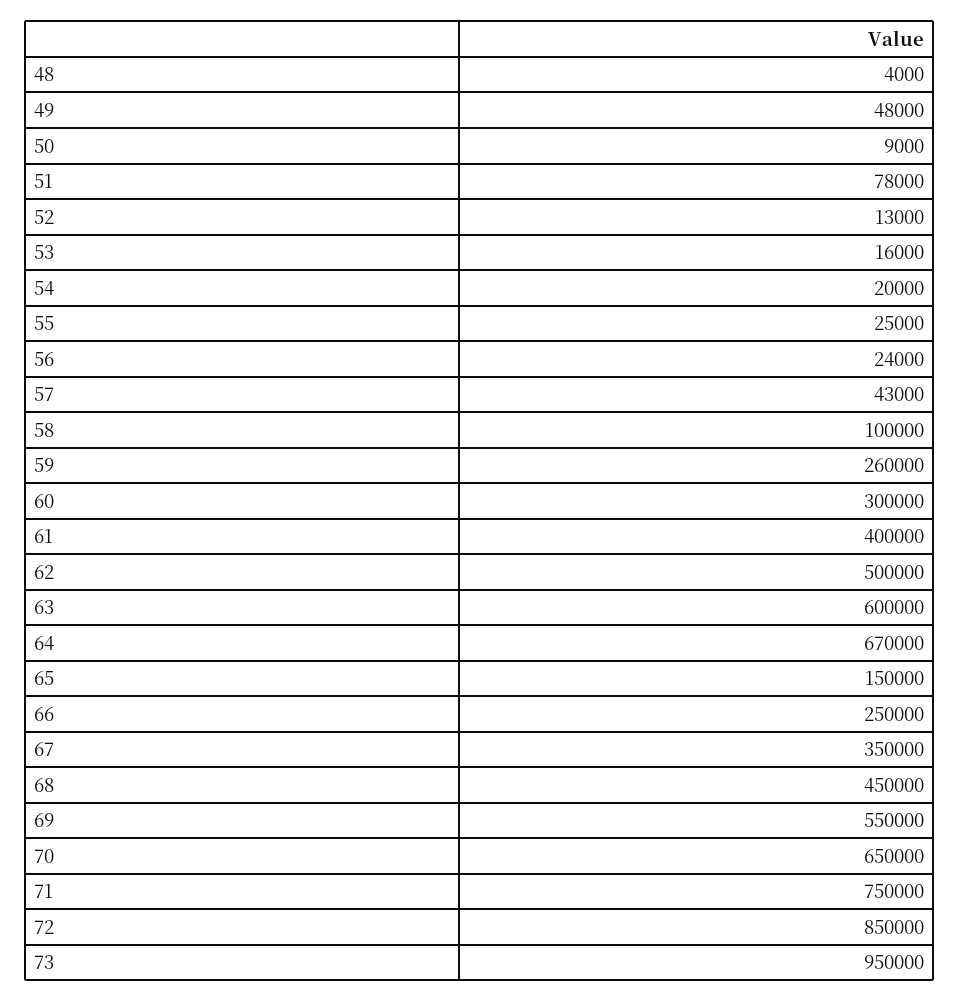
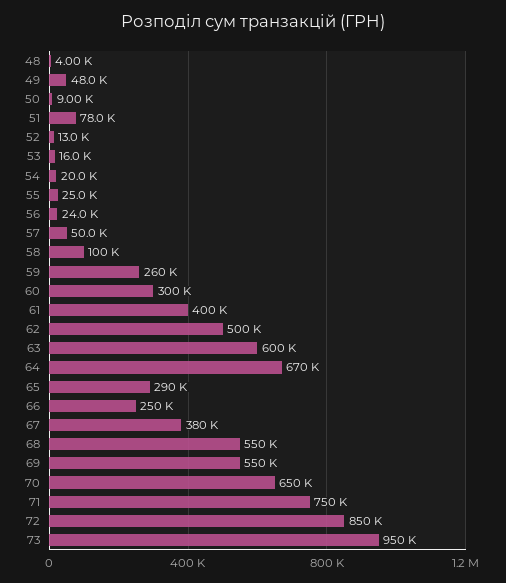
57: 43000 -> 50000
65: 150000 -> 290000
67: 350000 -> 380000
68: 450000 -> 550000

